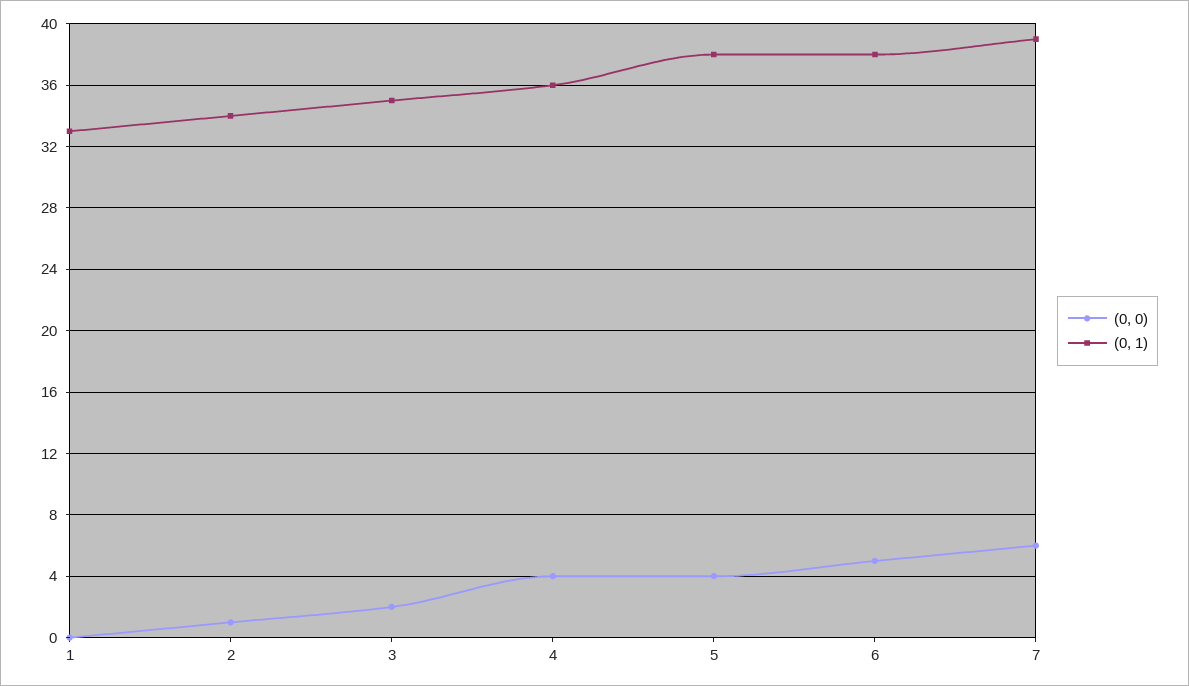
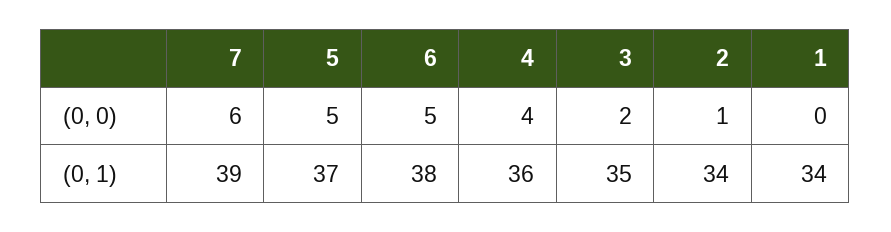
(0, 1), 1: 33 -> 34
(0, 0), 5: 4 -> 5
(0, 1), 5: 38 -> 37

